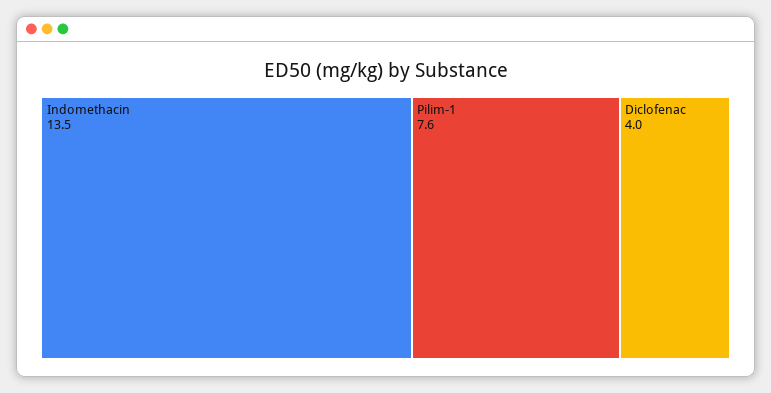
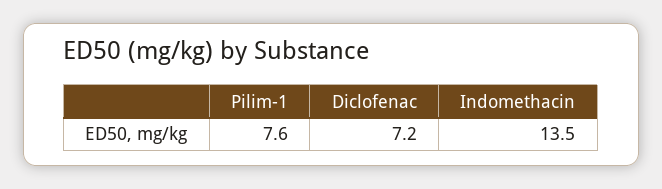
Diclofenac: 4 -> 7.2

